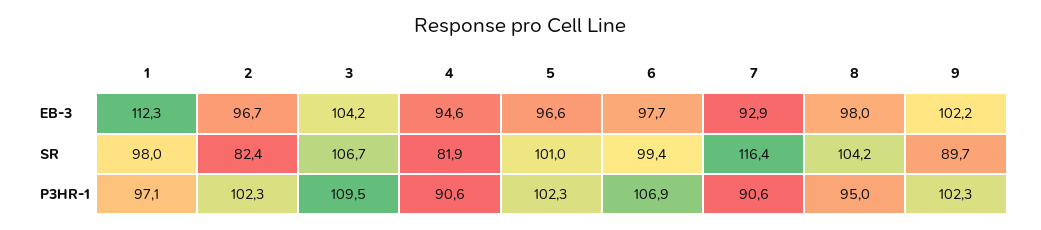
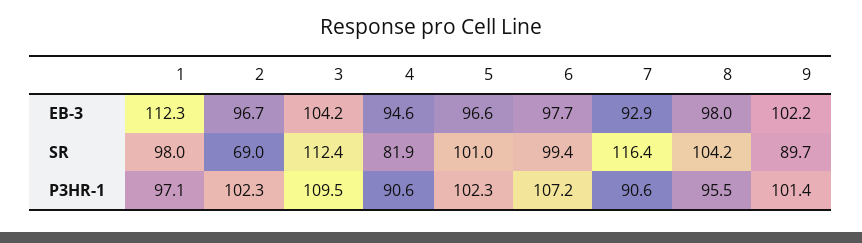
2, SR: 82.4 -> 69
3, SR: 106.7 -> 112.4
6, P3HR-1: 106.9 -> 107.2
8, P3HR-1: 95 -> 95.5
9, P3HR-1: 102.3 -> 101.4

